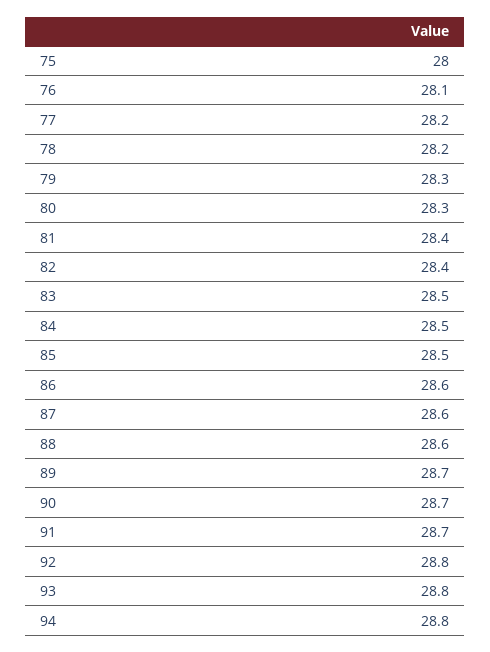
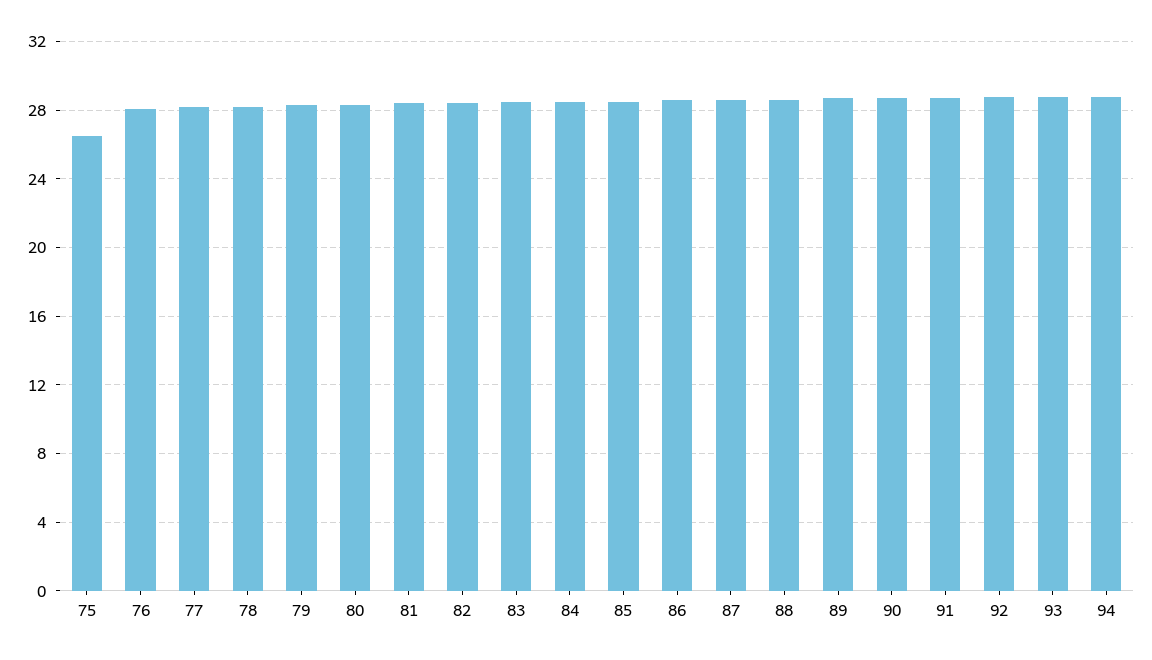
75: 28 -> 26.5

